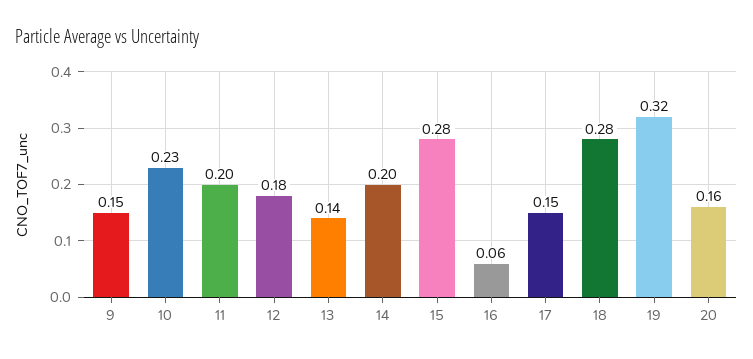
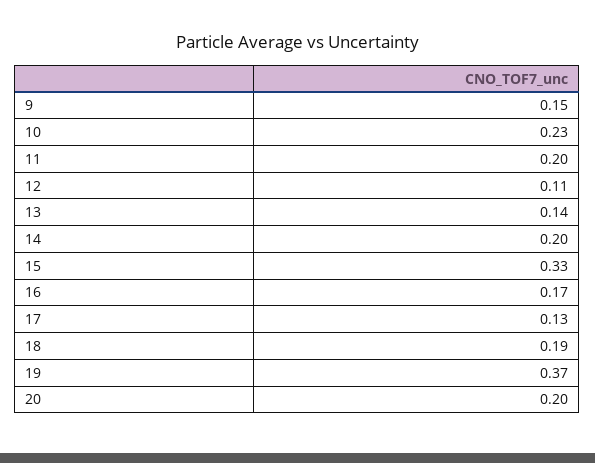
12: 0.18 -> 0.11
15: 0.28 -> 0.33
16: 0.06 -> 0.17
17: 0.15 -> 0.13
18: 0.28 -> 0.19
19: 0.32 -> 0.37
20: 0.16 -> 0.2

